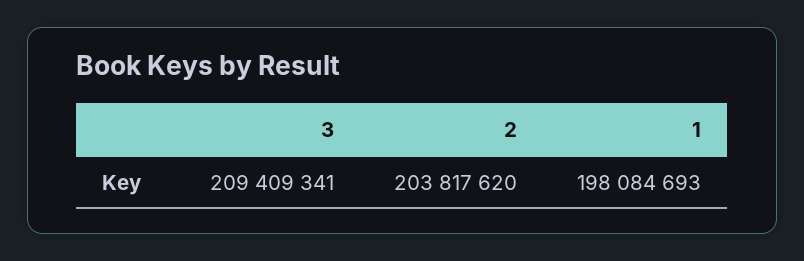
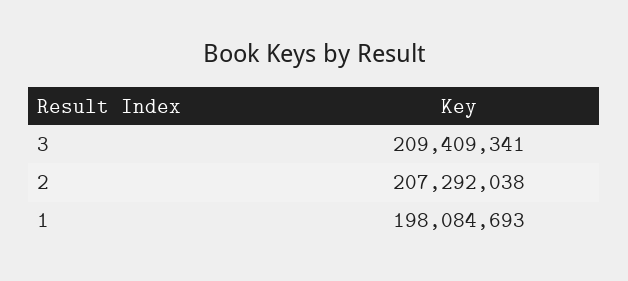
2: 203817620 -> 207292038

